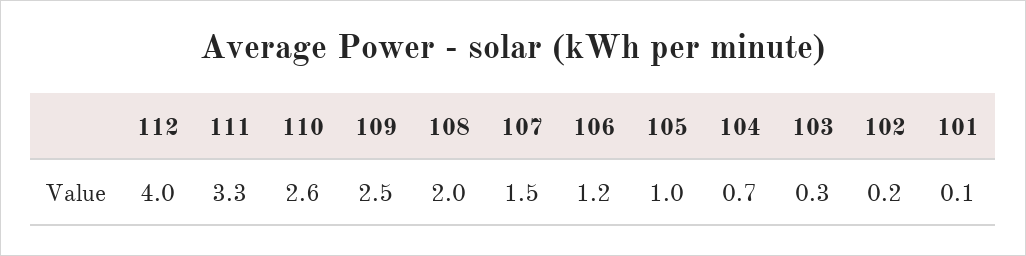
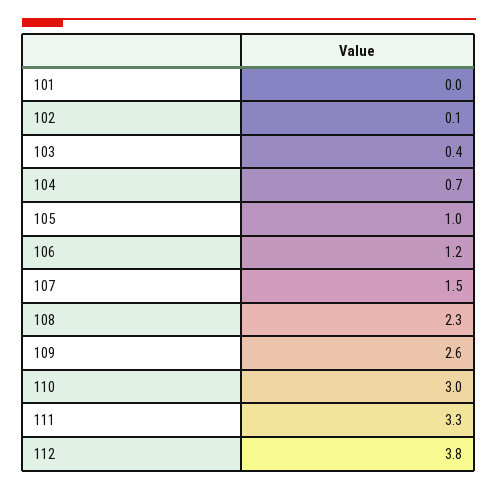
112: 4 -> 3.8
110: 2.6 -> 3
109: 2.5 -> 2.6
108: 2 -> 2.3
103: 0.3 -> 0.4
102: 0.2 -> 0.1
101: 0.1 -> 0

